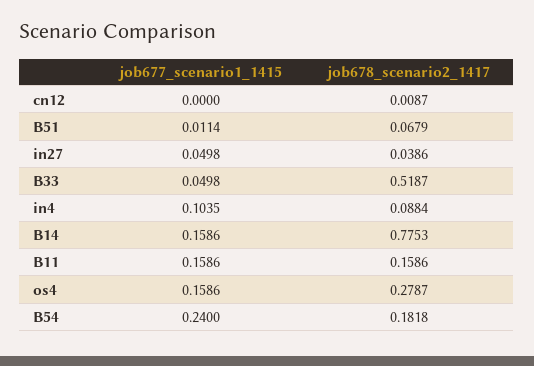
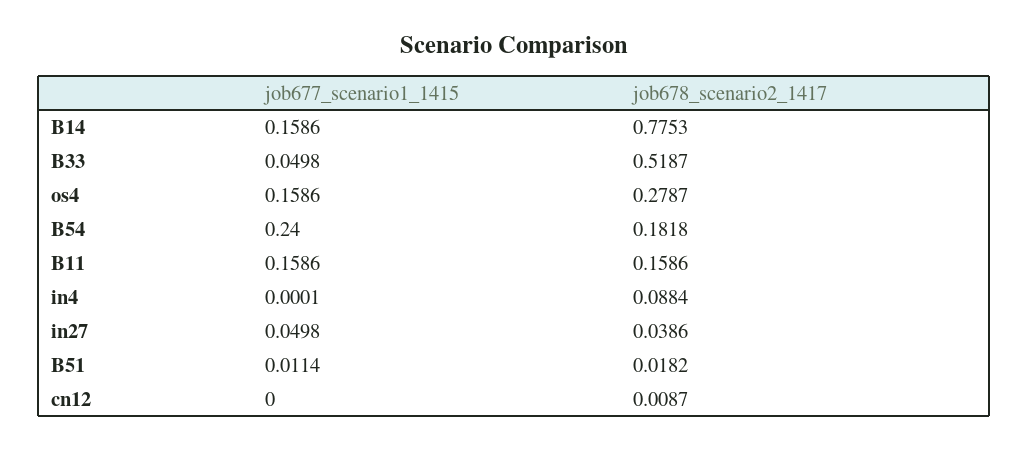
job678_scenario2_1417, B51: 0.0679 -> 0.0182
job677_scenario1_1415, in4: 0.1035 -> 0.0001

